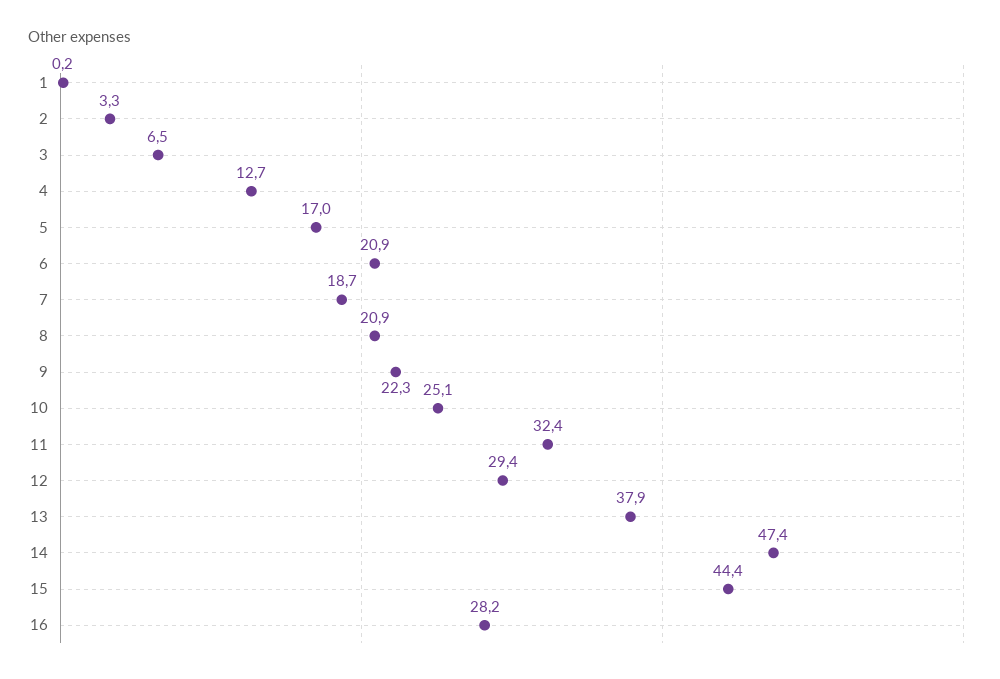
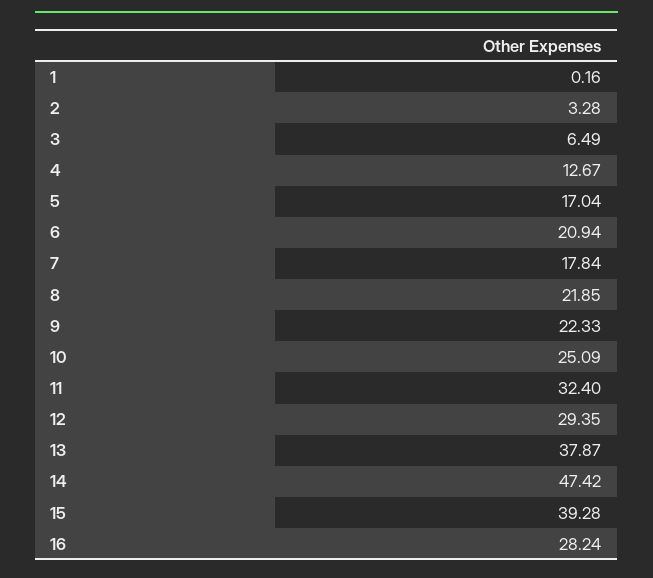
7: 18.7 -> 17.84
8: 20.9 -> 21.85
15: 44.4 -> 39.28

